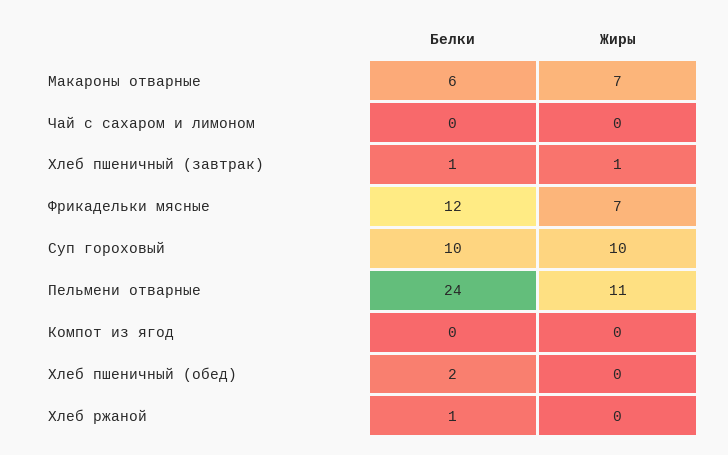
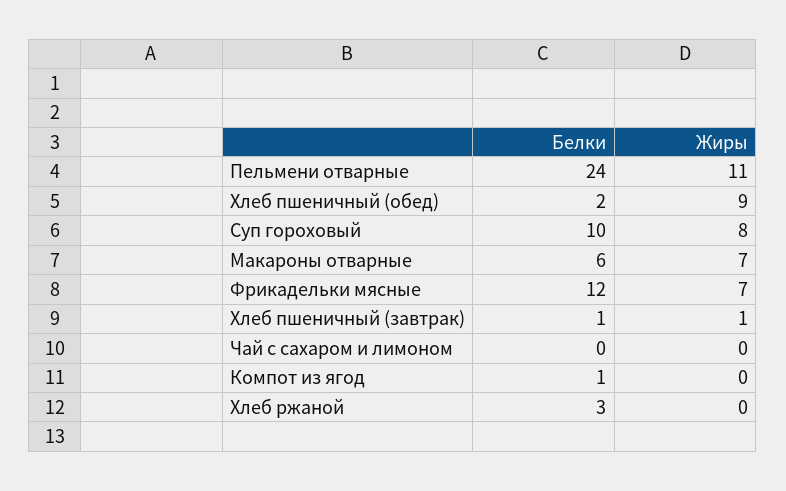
Жиры, Суп гороховый: 10 -> 8
Белки, Компот из ягод: 0 -> 1
Жиры, Хлеб пшеничный (обед): 0 -> 9
Белки, Хлеб ржаной: 1 -> 3

